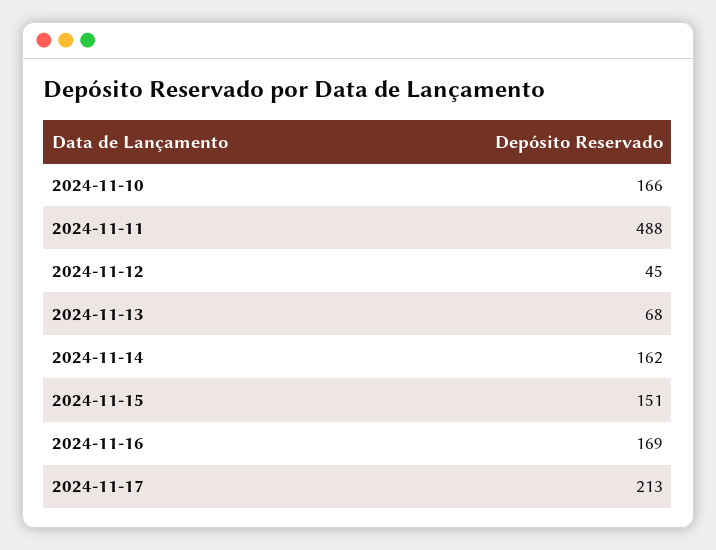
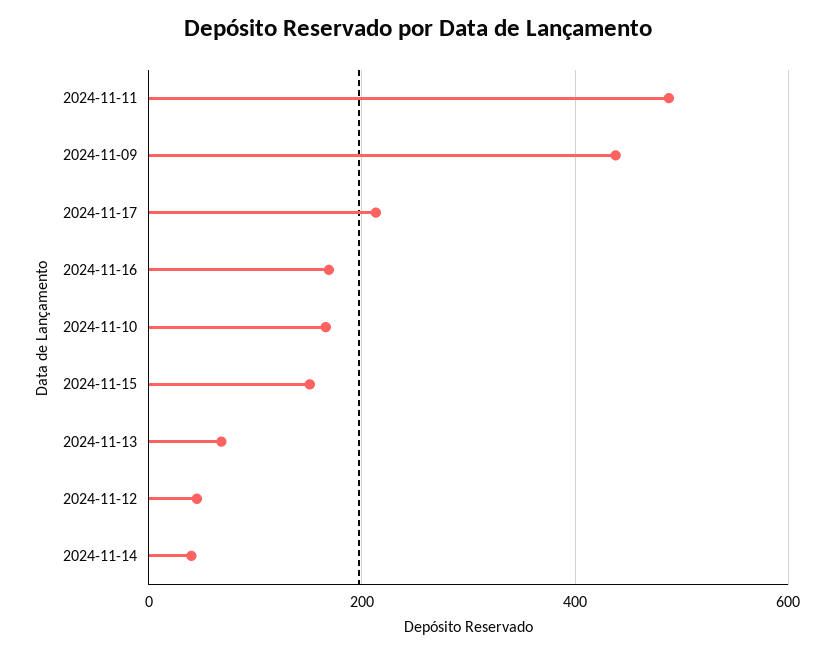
2024-11-14: 162 -> 40
2024-11-09: none -> 440

